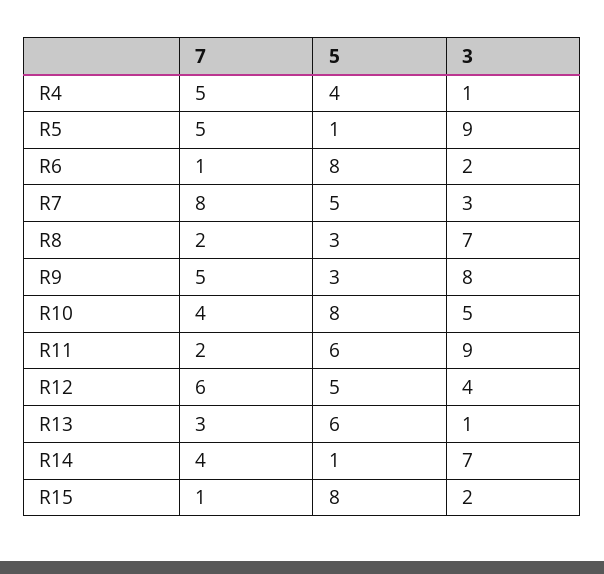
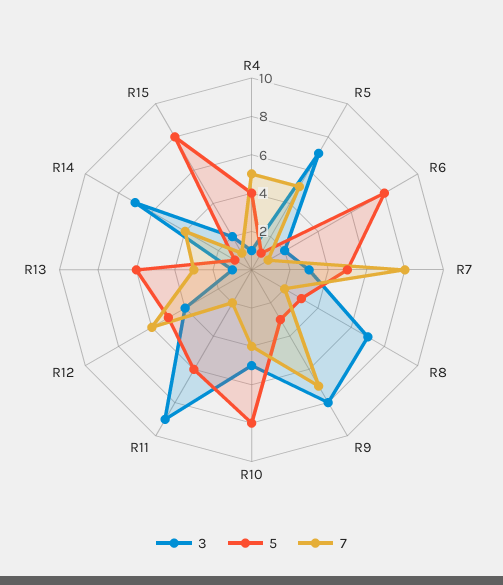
3, R5: 9 -> 7
7, R9: 5 -> 7

